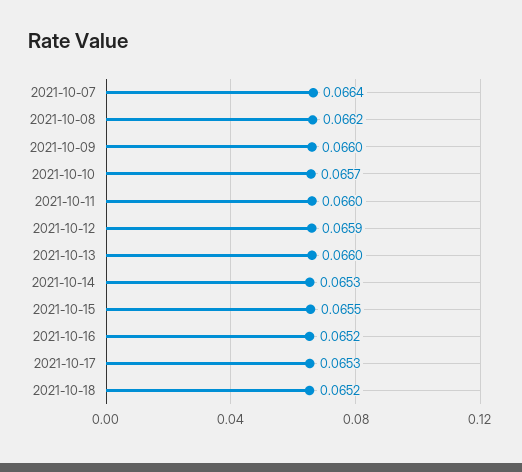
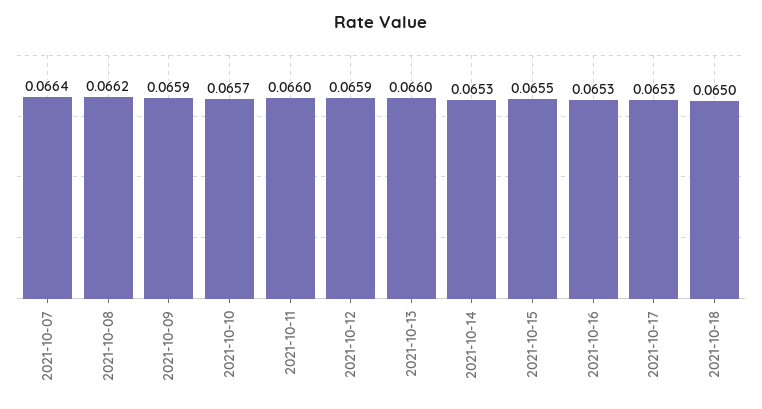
2021-10-09: 0.066 -> 0.0659
2021-10-16: 0.0652 -> 0.0653
2021-10-18: 0.0652 -> 0.065

